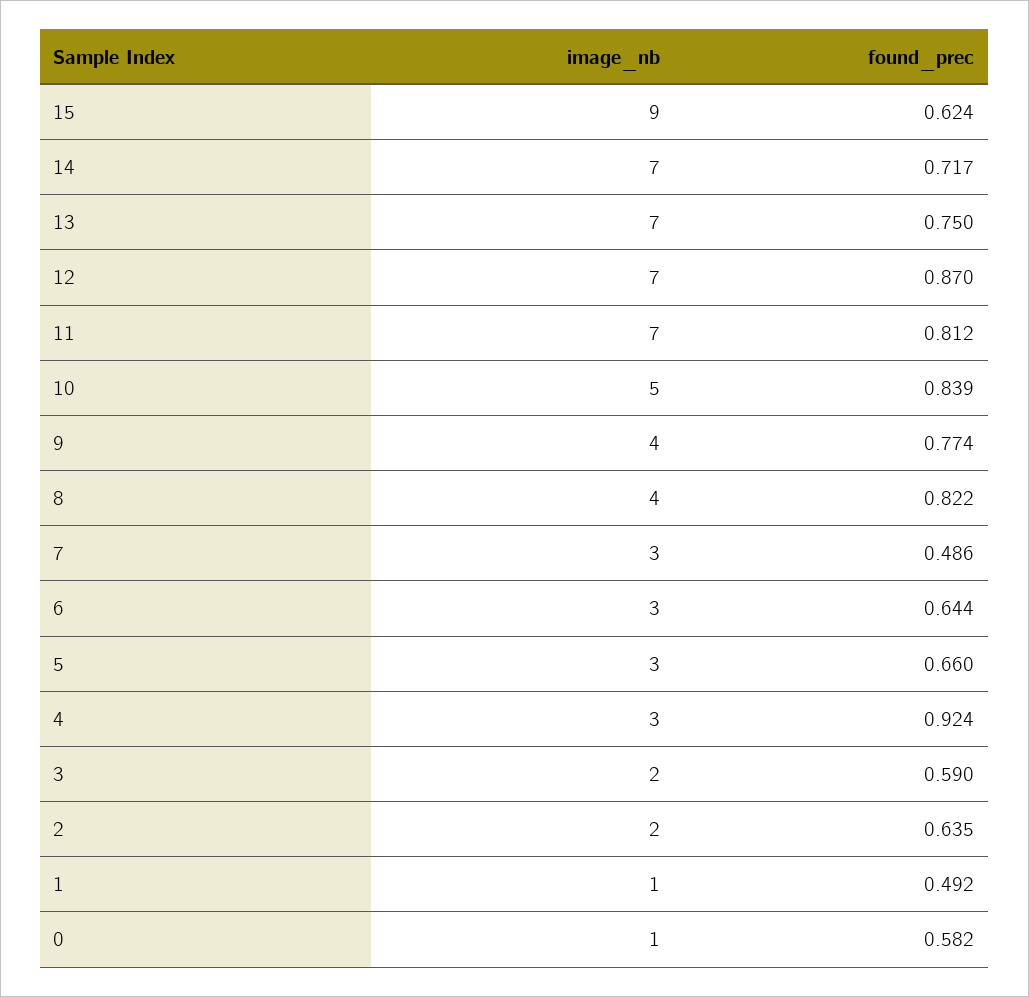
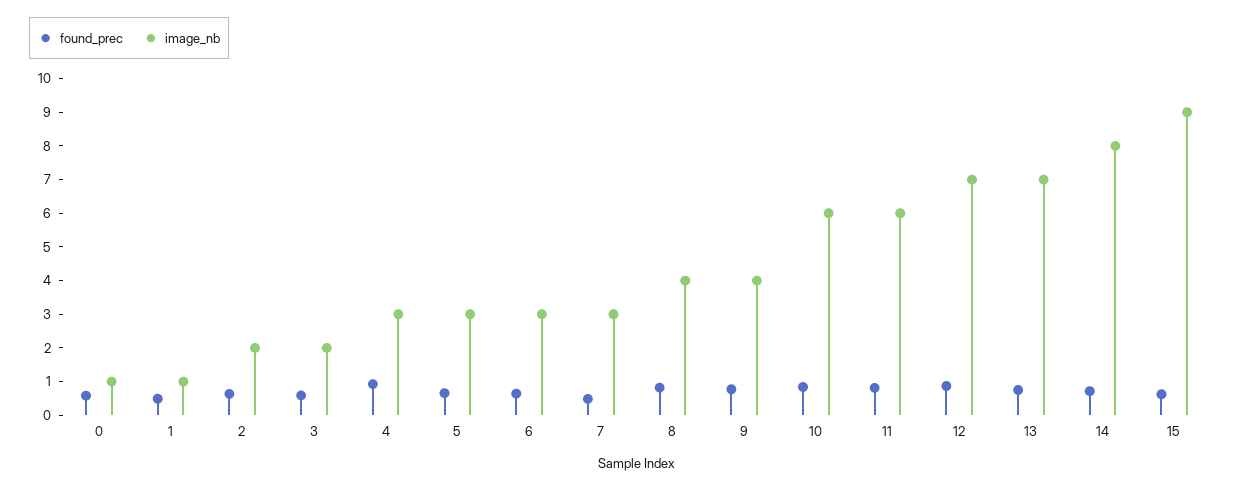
image_nb, 14: 7 -> 8
image_nb, 11: 7 -> 6
image_nb, 10: 5 -> 6

